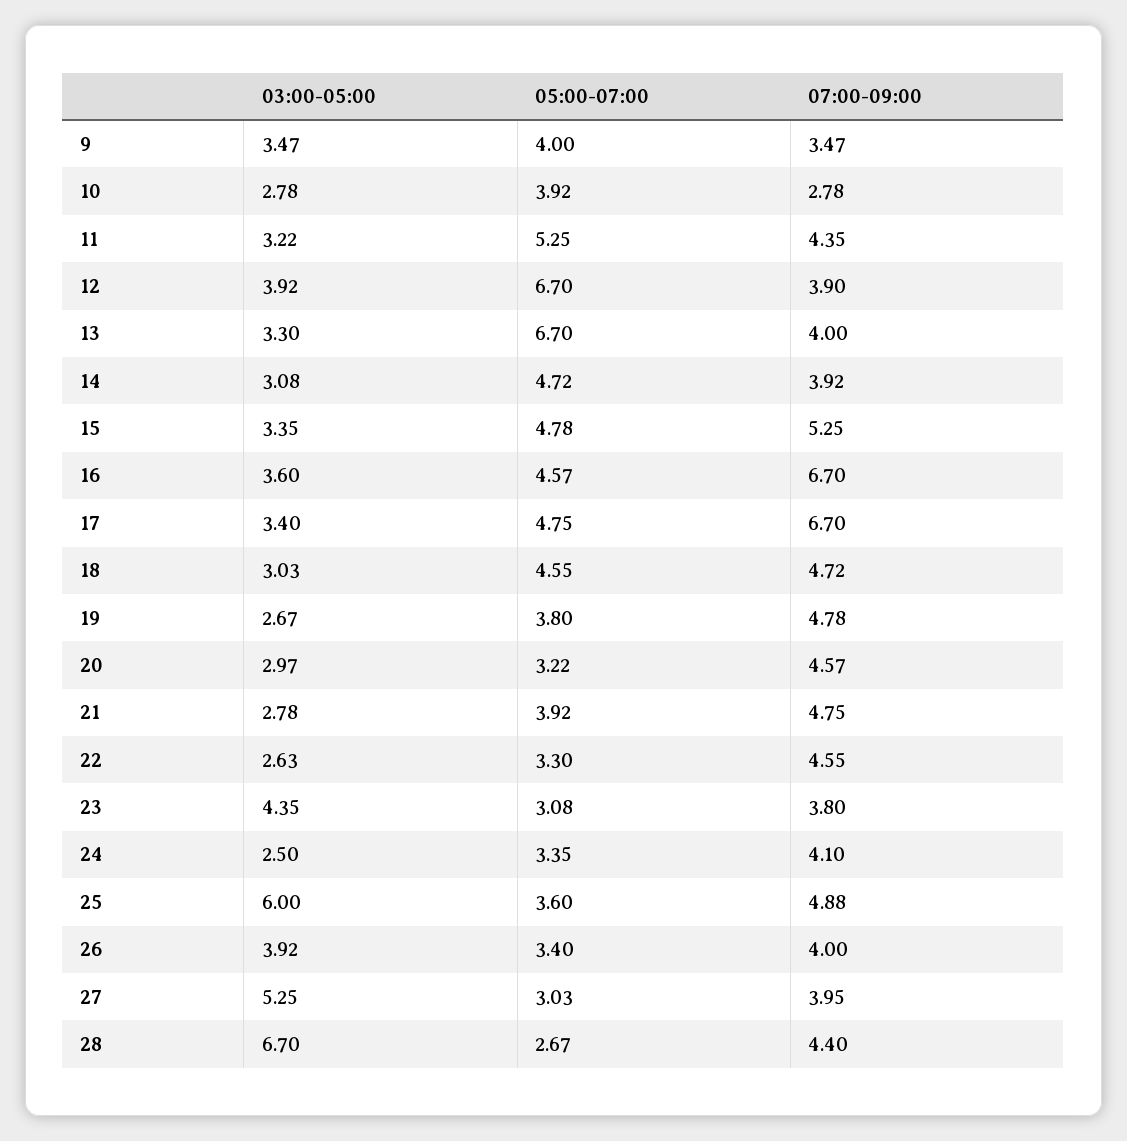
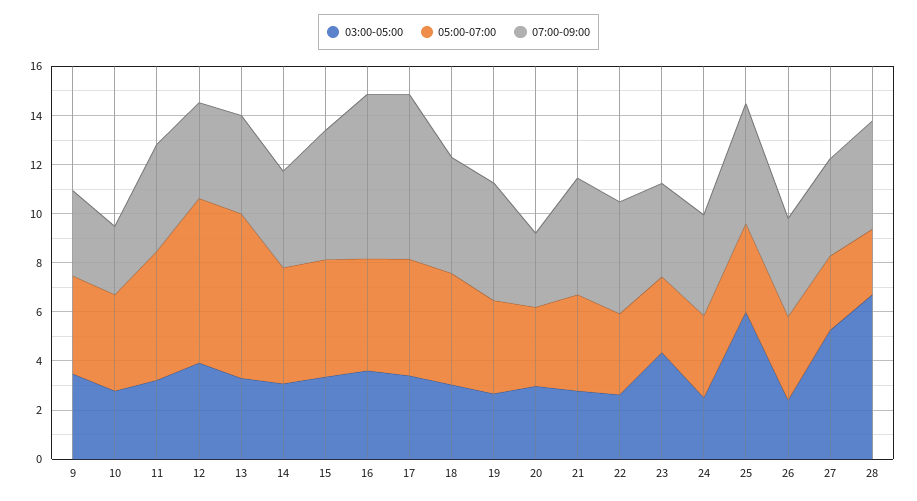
07:00-09:00, 20: 4.57 -> 3
03:00-05:00, 26: 3.92 -> 2.5

